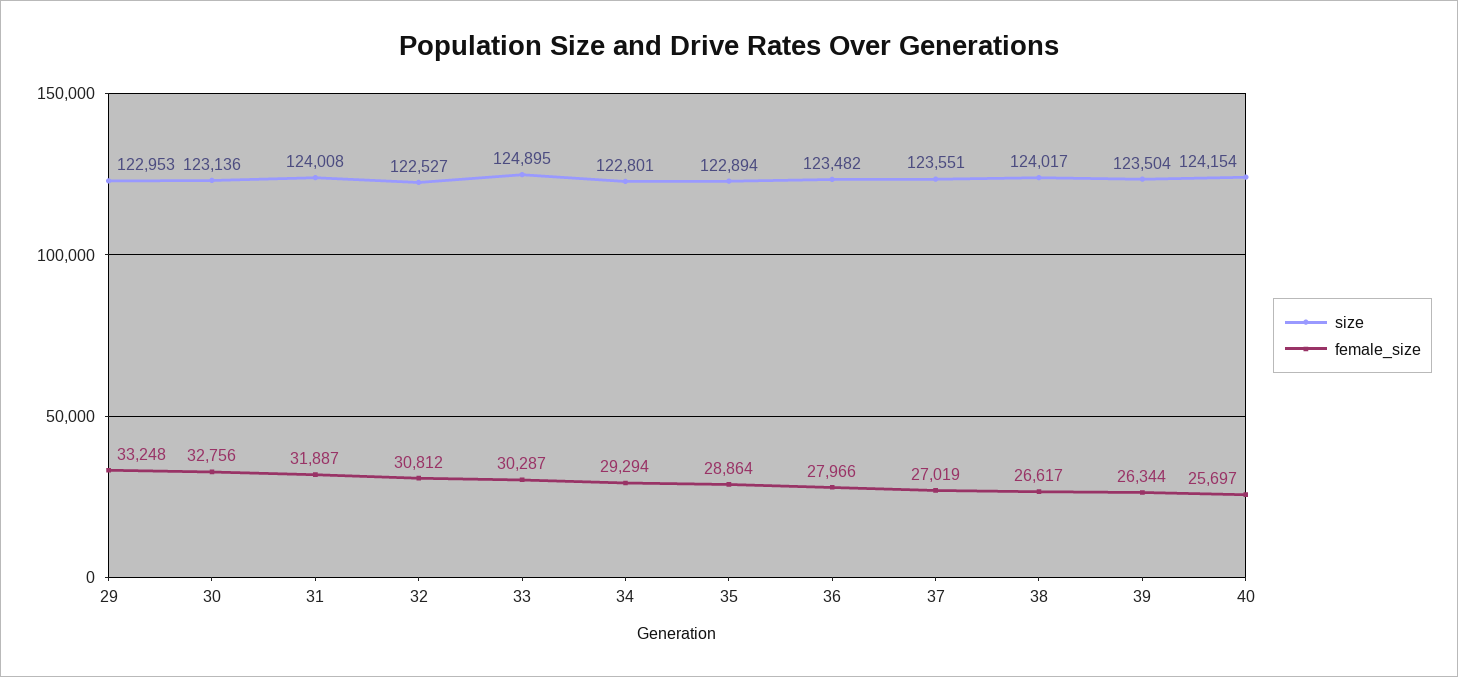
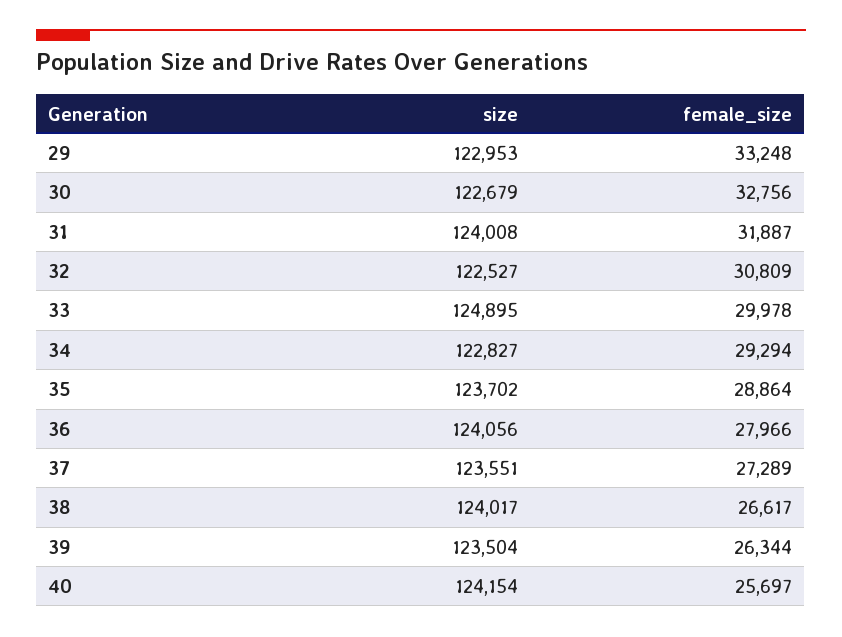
size, 30: 123136 -> 122679
female_size, 32: 30812 -> 30809
female_size, 33: 30287 -> 29978
size, 34: 122801 -> 122827
size, 35: 122894 -> 123702
size, 36: 123482 -> 124056
female_size, 37: 27019 -> 27289

